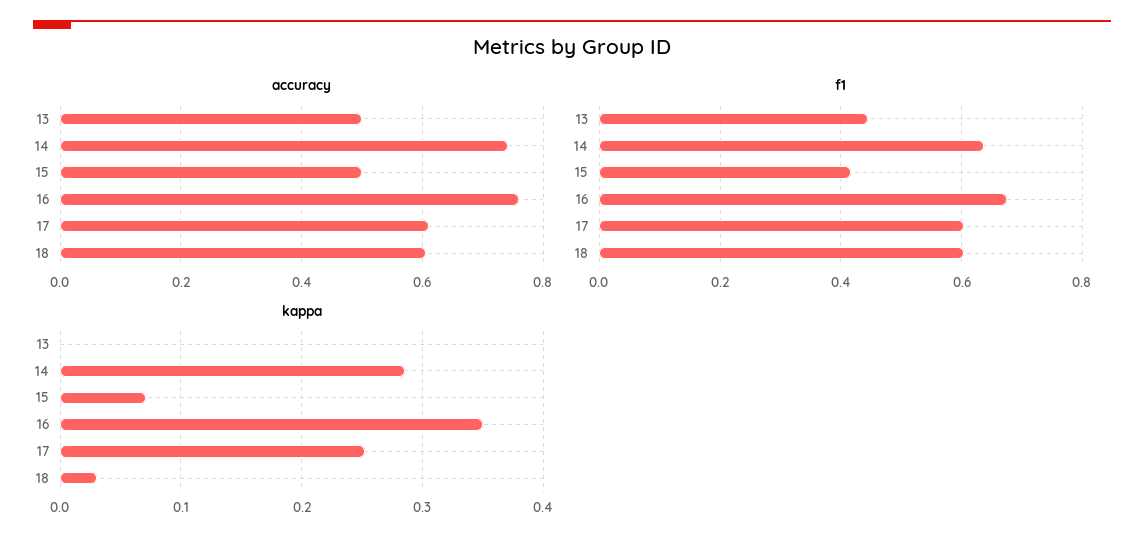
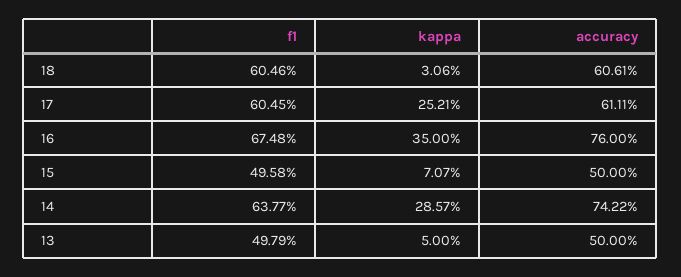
f1, 13: 0.44 -> 0.4979
f1, 15: 0.42 -> 0.4958
kappa, 13: 0 -> 0.05

